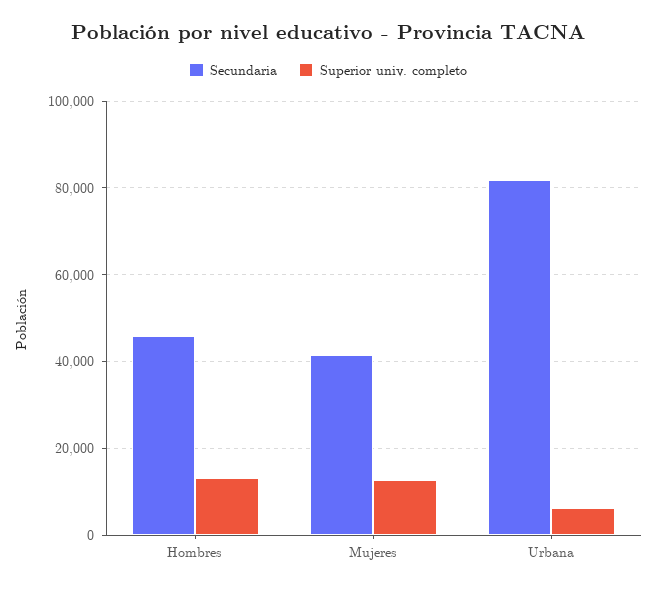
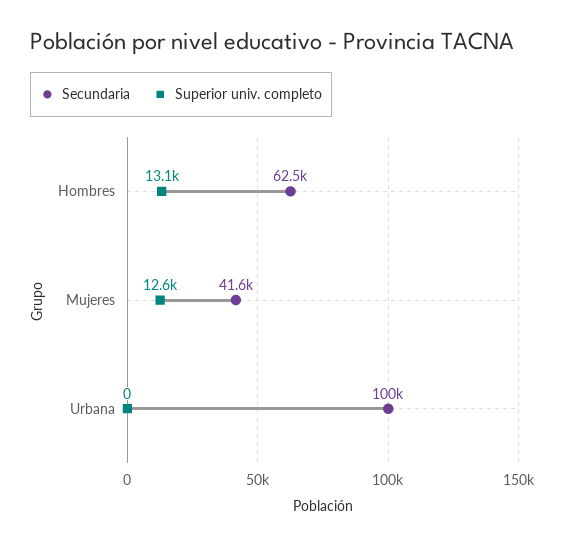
Secundaria, Hombres: 46000 -> 62500
Secundaria, Urbana: 82000 -> 100000
Superior univ. completo, Urbana: 6000 -> 0

